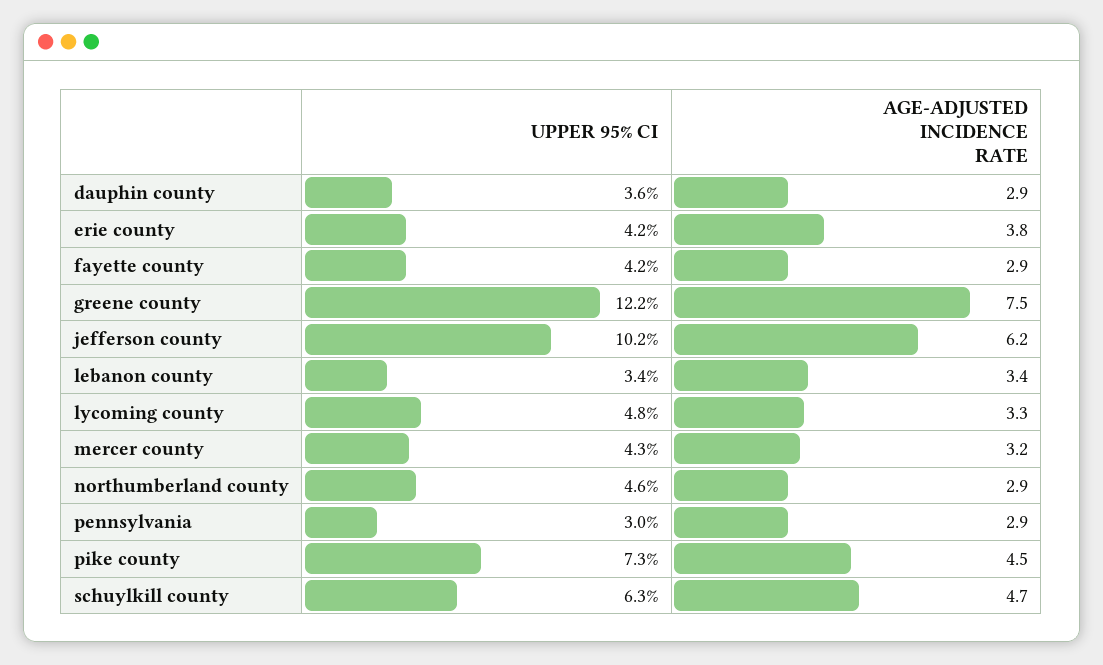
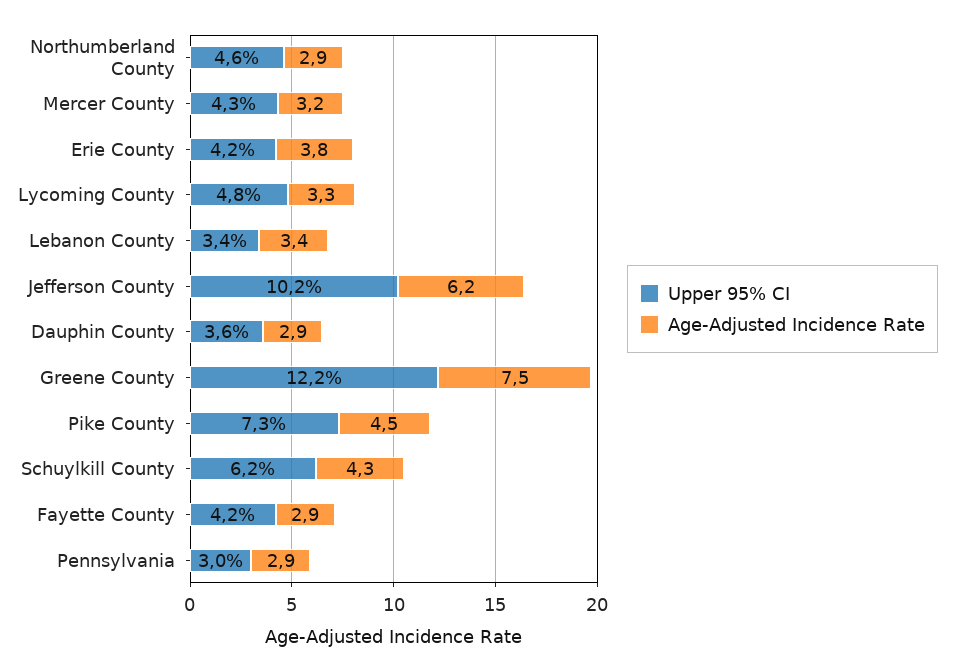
UPPER 95% CI, schuylkill county: 6.3 -> 6.2
AGE-ADJUSTED INCIDENCE RATE, schuylkill county: 4.7 -> 4.3

